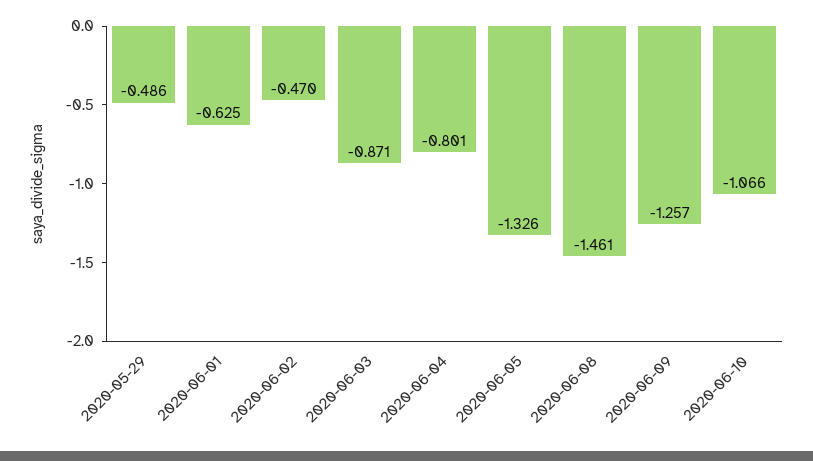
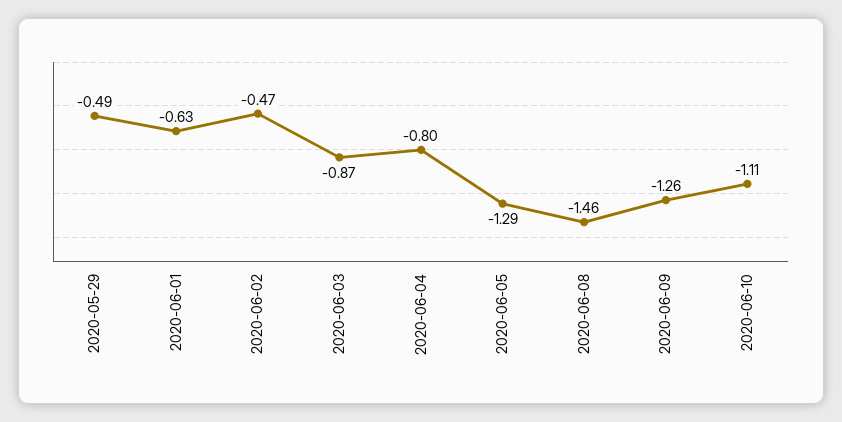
2020-06-05: -1.326 -> -1.29
2020-06-10: -1.066 -> -1.11

